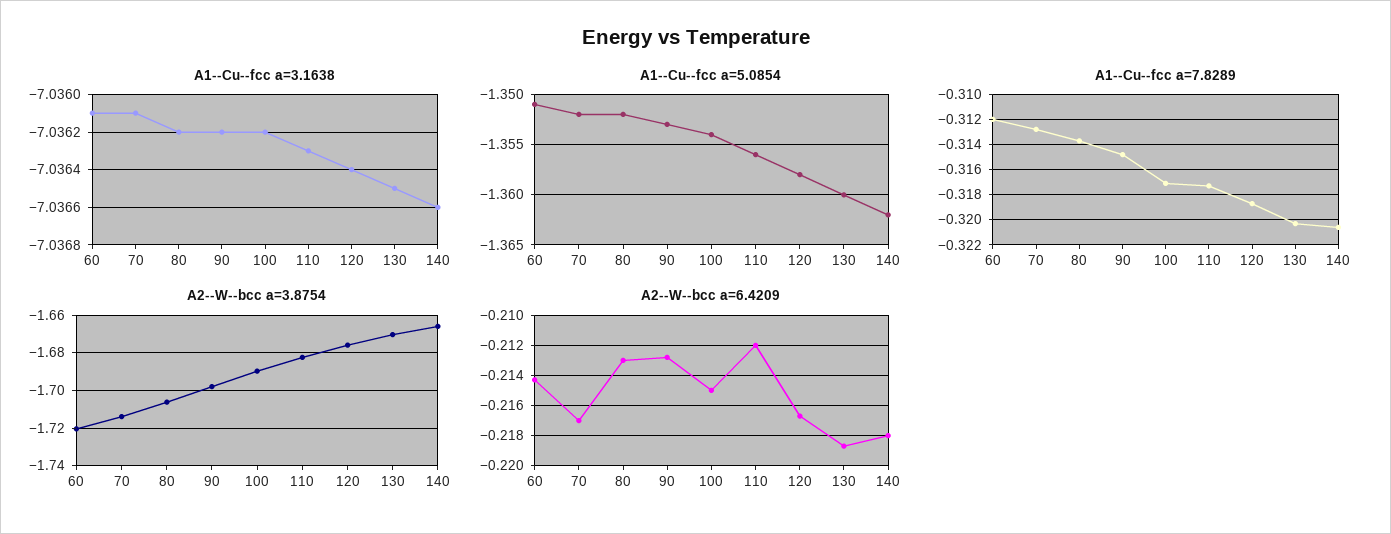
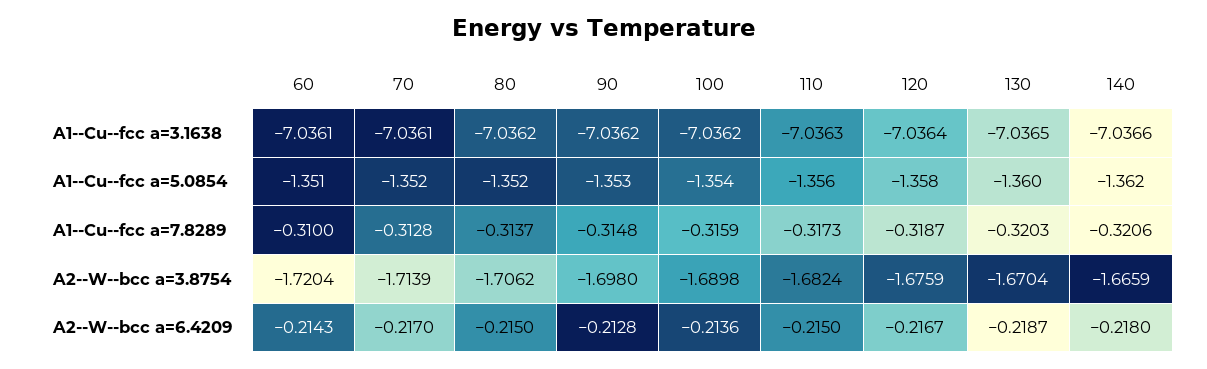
A1--Cu--fcc a=7.8289, 60: -0.312 -> -0.31
A1--Cu--fcc a=7.8289, 100: -0.317 -> -0.3159
A2--W--bcc a=6.4209, 80: -0.213 -> -0.215
A2--W--bcc a=6.4209, 100: -0.215 -> -0.2136
A2--W--bcc a=6.4209, 110: -0.212 -> -0.215

